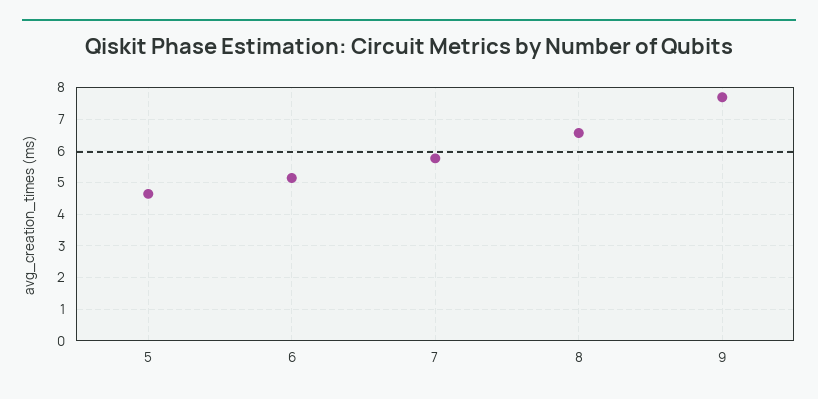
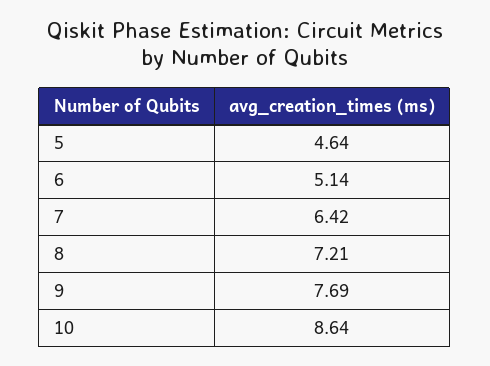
7: 5.8 -> 6.42
8: 6.6 -> 7.21
10: none -> 8.64

